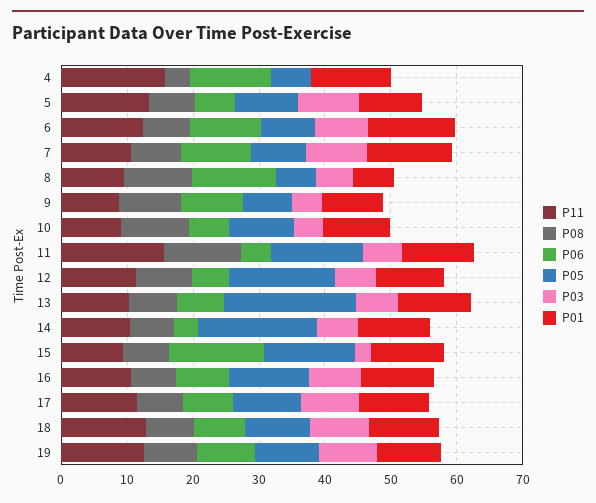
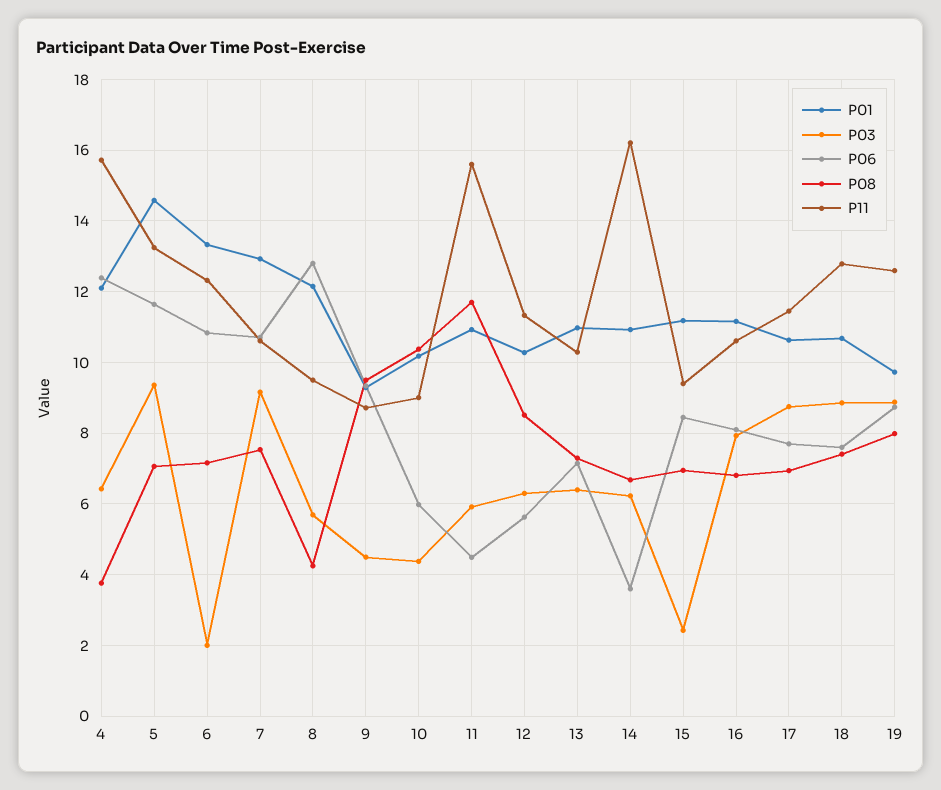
P05, 4: 6 -> none
P03, 4: 0 -> 6.4
P06, 5: 6 -> 11.6
P05, 5: 10 -> none
P01, 5: 10 -> 14.6
P05, 6: 8 -> none
P03, 6: 8 -> 2
P05, 7: 8 -> none
P08, 8: 10 -> 4.2
P05, 8: 6 -> none
P01, 8: 6 -> 12.2
P05, 9: 8 -> none
P05, 10: 10 -> none
P05, 11: 14 -> none
P05, 12: 16 -> none
P05, 13: 20 -> none
P11, 14: 10 -> 16.2
P05, 14: 18 -> none
P06, 15: 14 -> 8.4
P05, 15: 14 -> none
P05, 16: 12 -> none
P05, 17: 10 -> none
P05, 18: 10 -> none
P05, 19: 10 -> none

